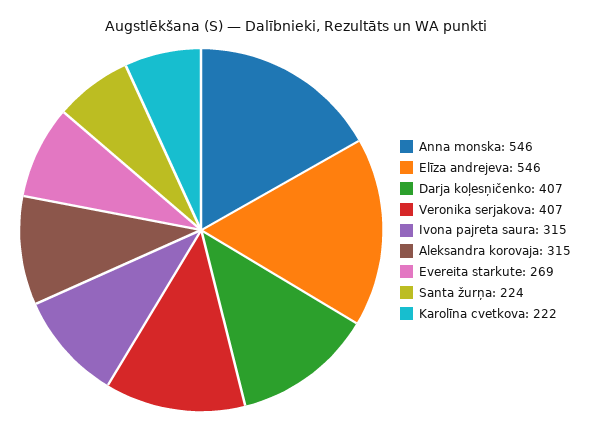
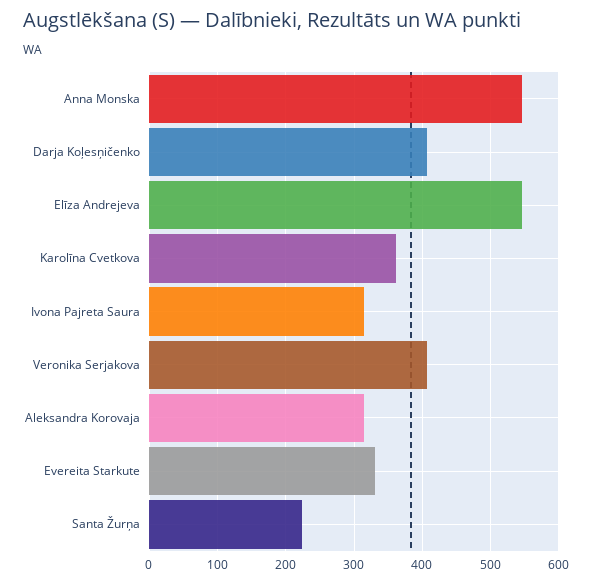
Evereita starkute: 269 -> 330
Karolīna cvetkova: 222 -> 360

